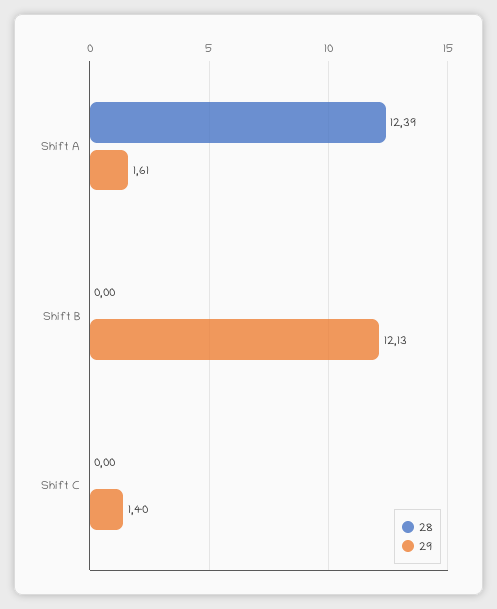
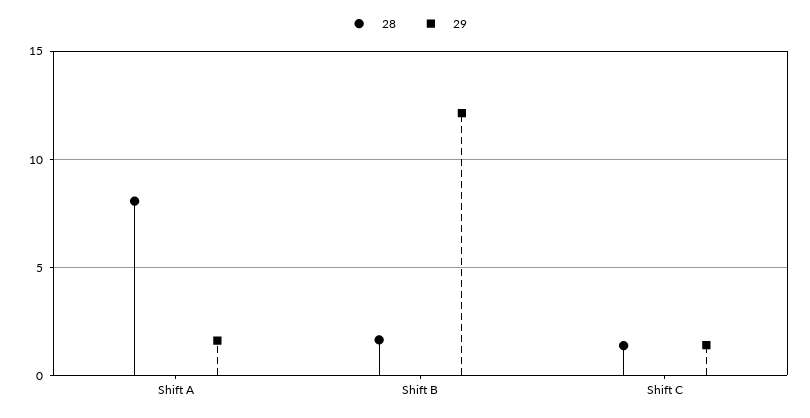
28, Shift A: 12.39 -> 8
28, Shift B: 0 -> 1.5
28, Shift C: 0 -> 1.5

